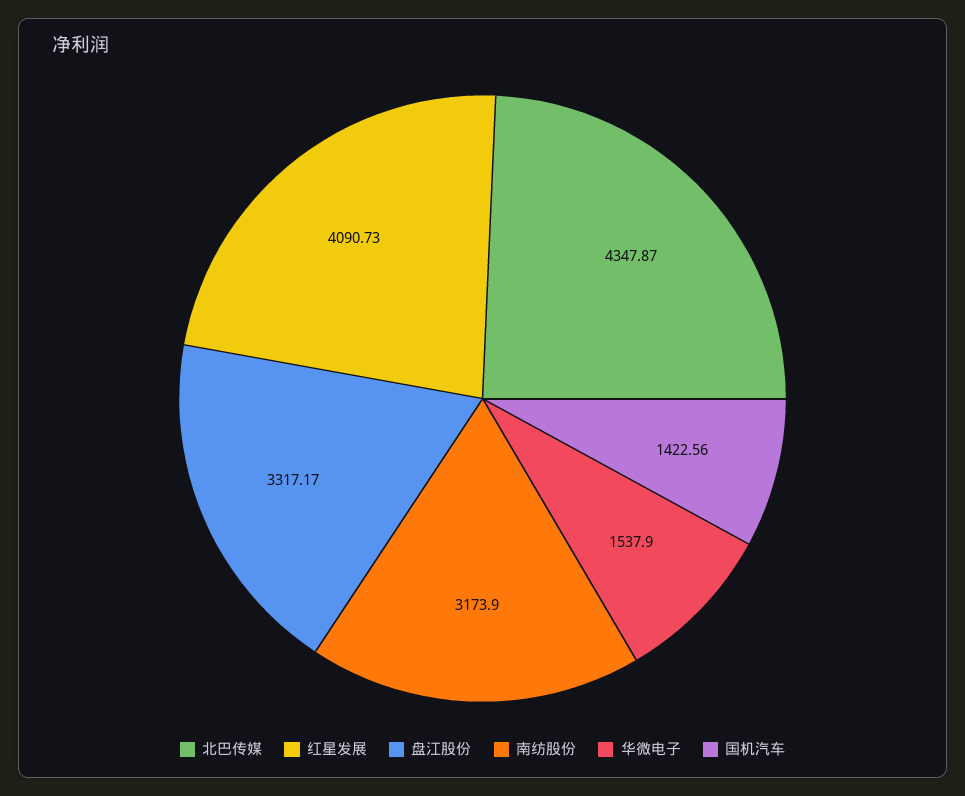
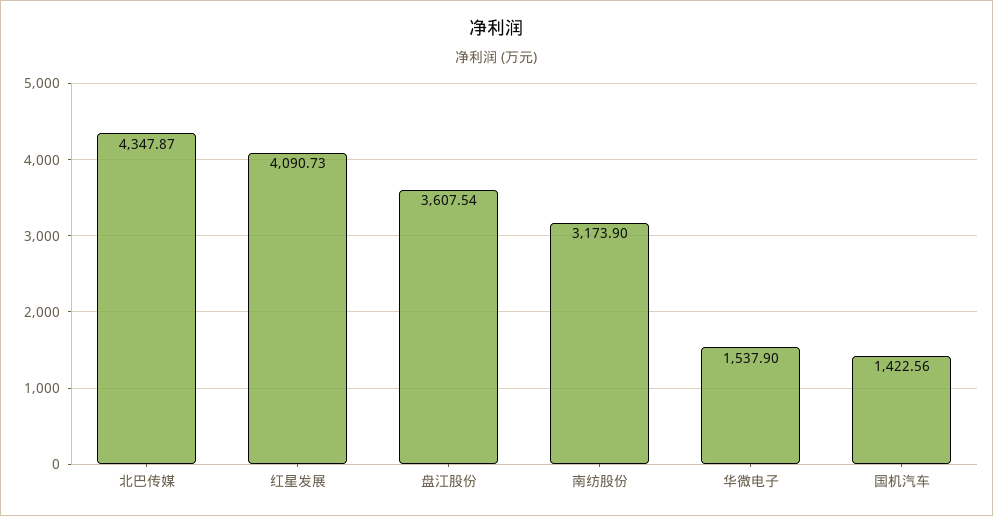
盘江股份: 3317.17 -> 3607.54

